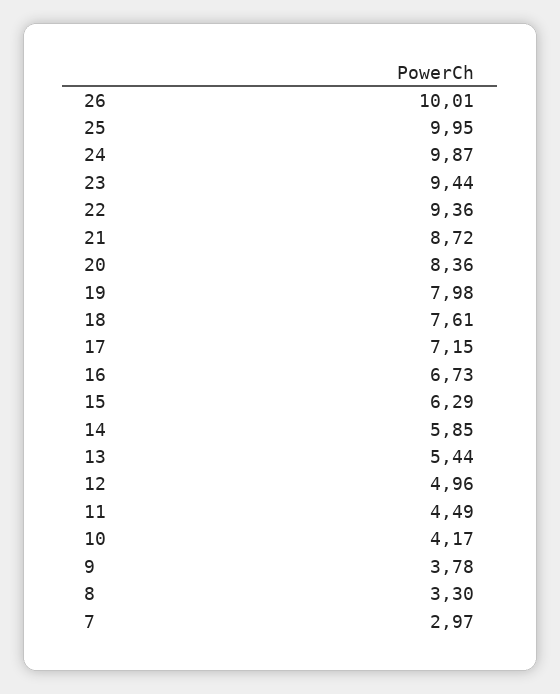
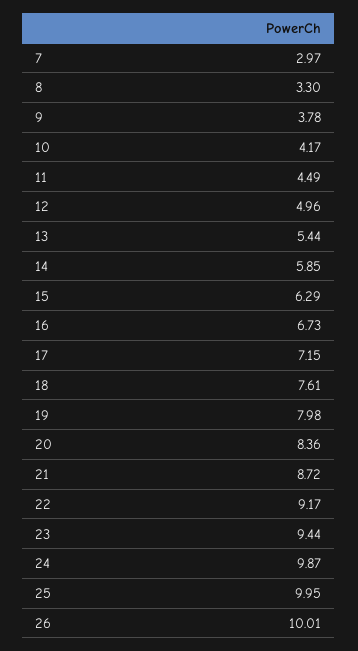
22: 9.36 -> 9.17

